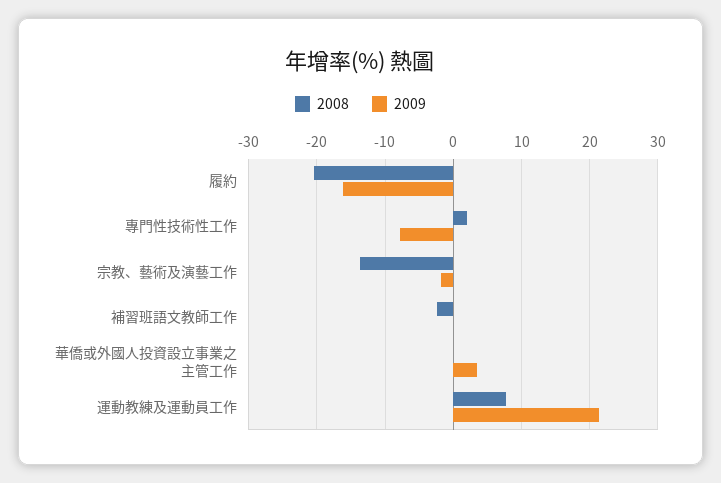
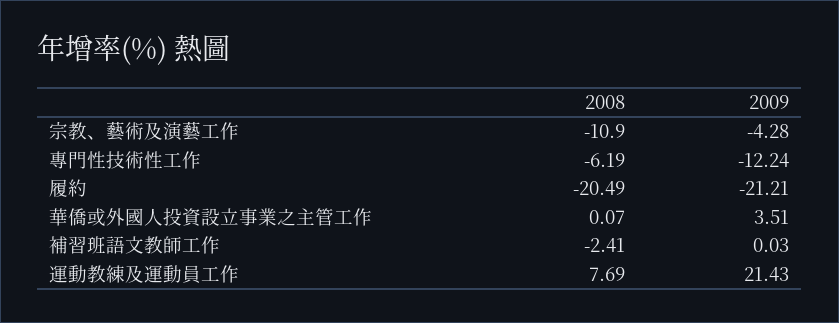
2009, 履約: -16 -> -21.21
2008, 專門性技術性工作: 2 -> -6.19
2009, 專門性技術性工作: -8 -> -12.24
2008, 宗教、藝術及演藝工作: -14 -> -10.9
2009, 宗教、藝術及演藝工作: -2 -> -4.28

